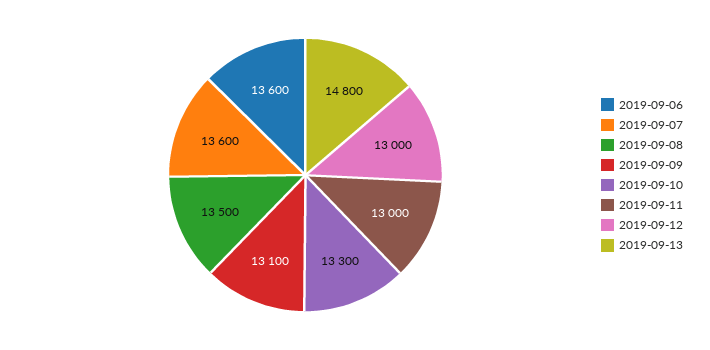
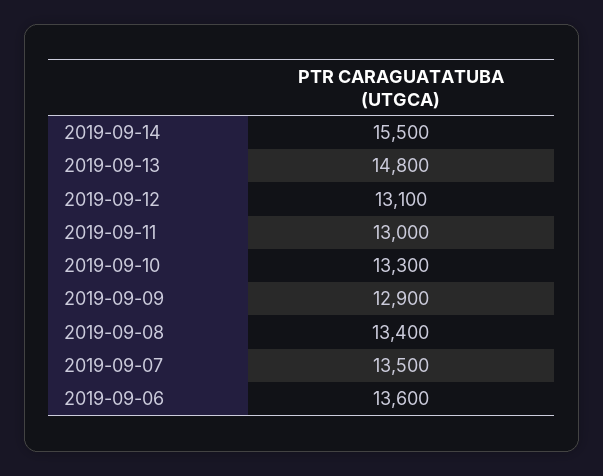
2019-09-07: 13600 -> 13500
2019-09-08: 13500 -> 13400
2019-09-09: 13100 -> 12900
2019-09-12: 13000 -> 13100
2019-09-14: none -> 15500

